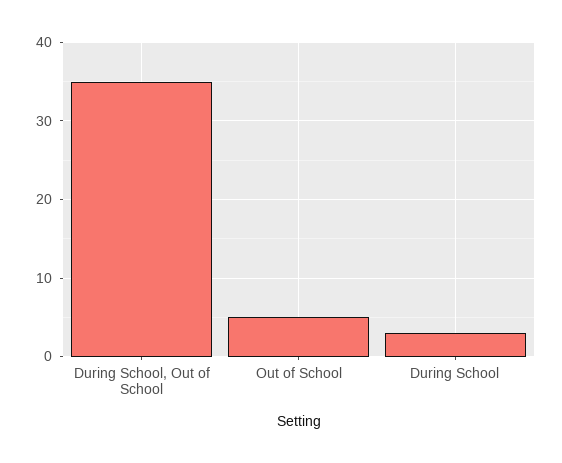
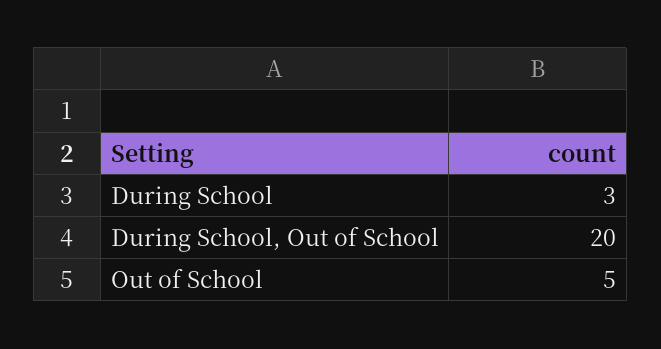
During School, Out of School: 35 -> 20

